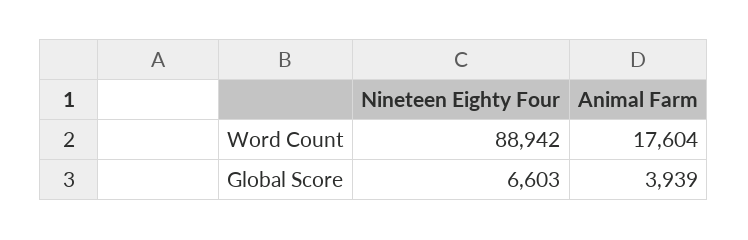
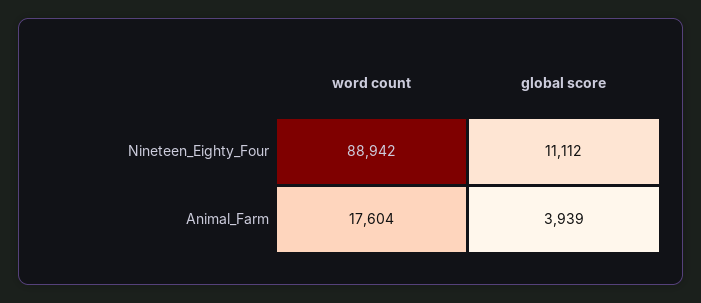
Nineteen Eighty Four, Global Score: 6603 -> 11112

